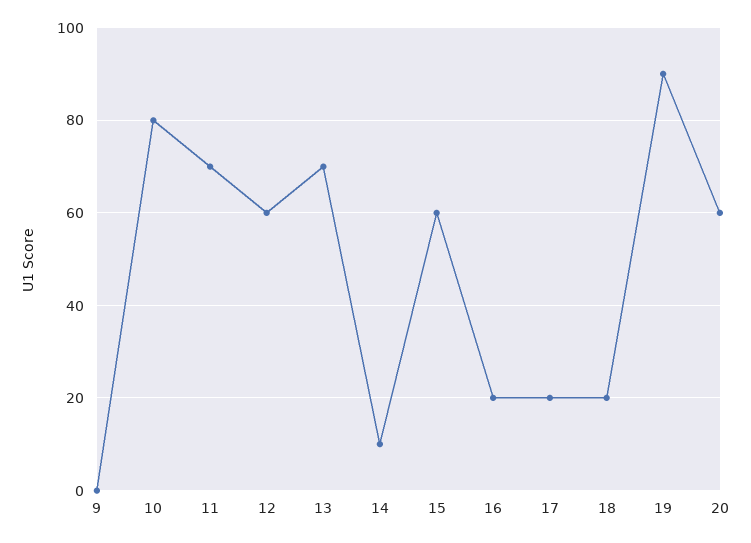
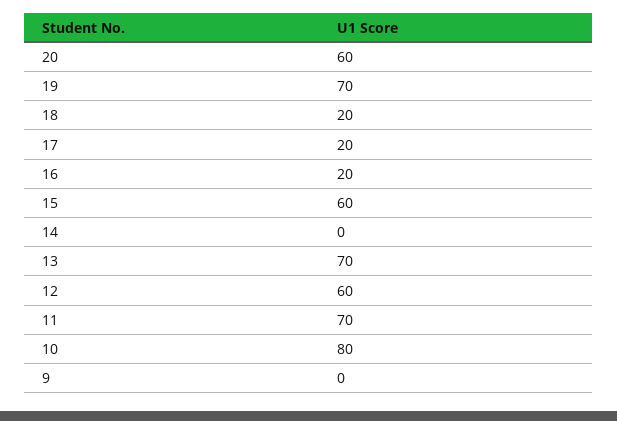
14: 10 -> 0
19: 90 -> 70

